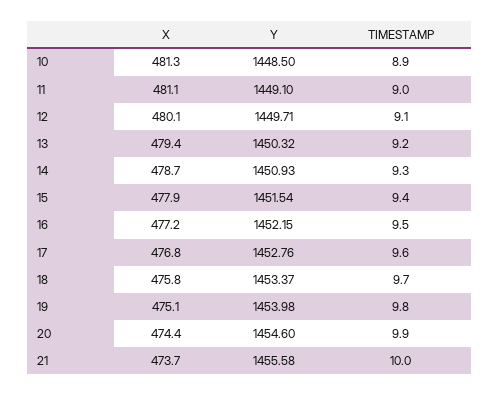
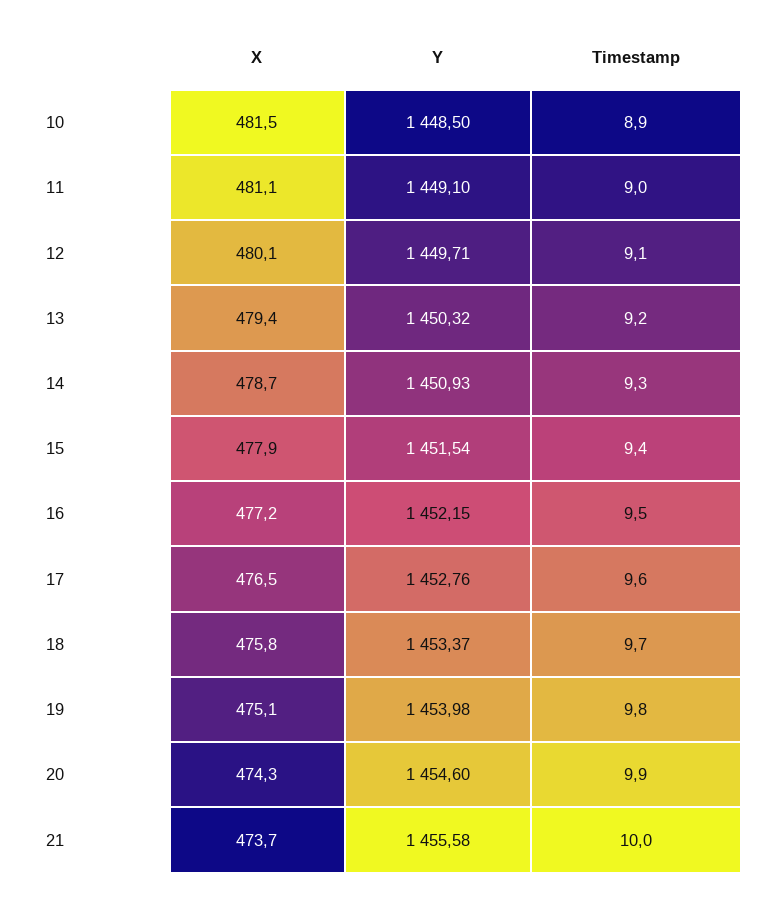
X, 10: 481.3 -> 481.5
X, 17: 476.8 -> 476.5
X, 20: 474.4 -> 474.3

